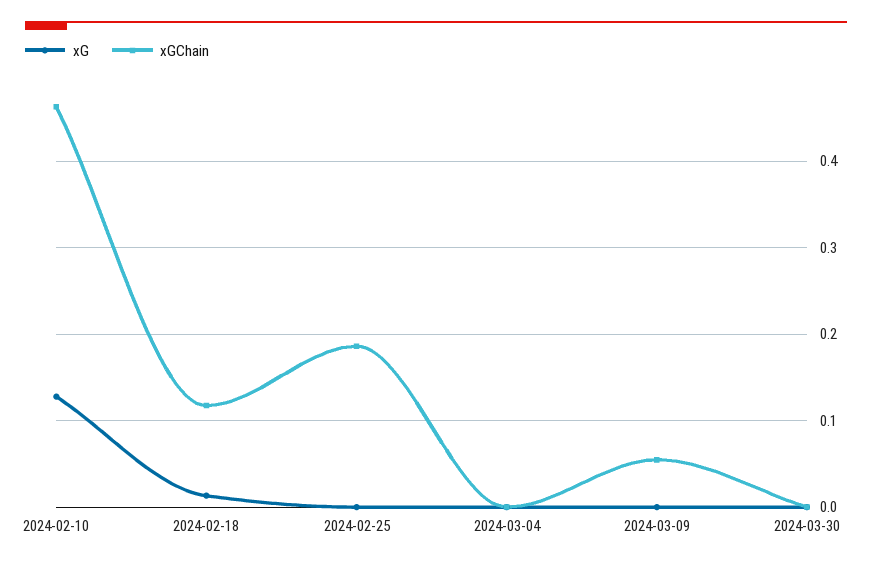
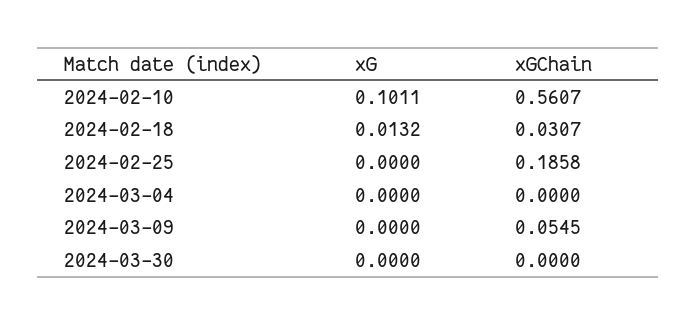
xG, 2024-02-10: 0.13 -> 0.1011
xGChain, 2024-02-10: 0.46 -> 0.5607
xGChain, 2024-02-18: 0.12 -> 0.0307

